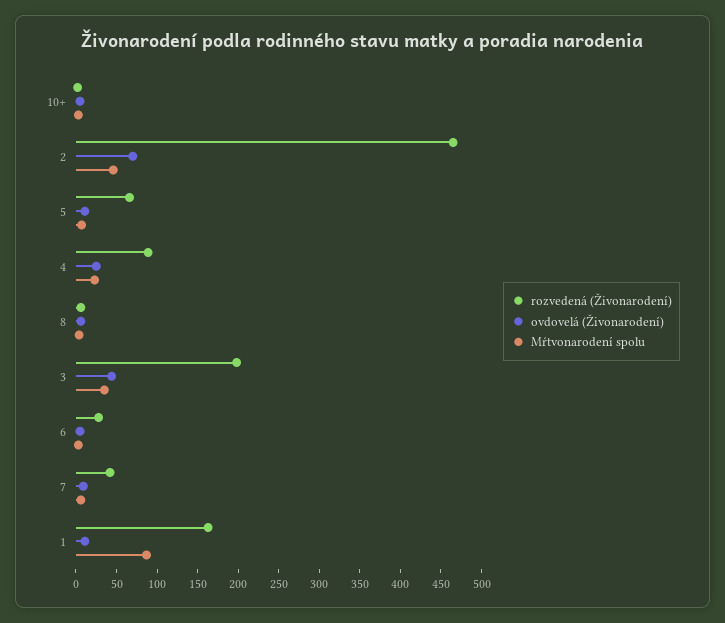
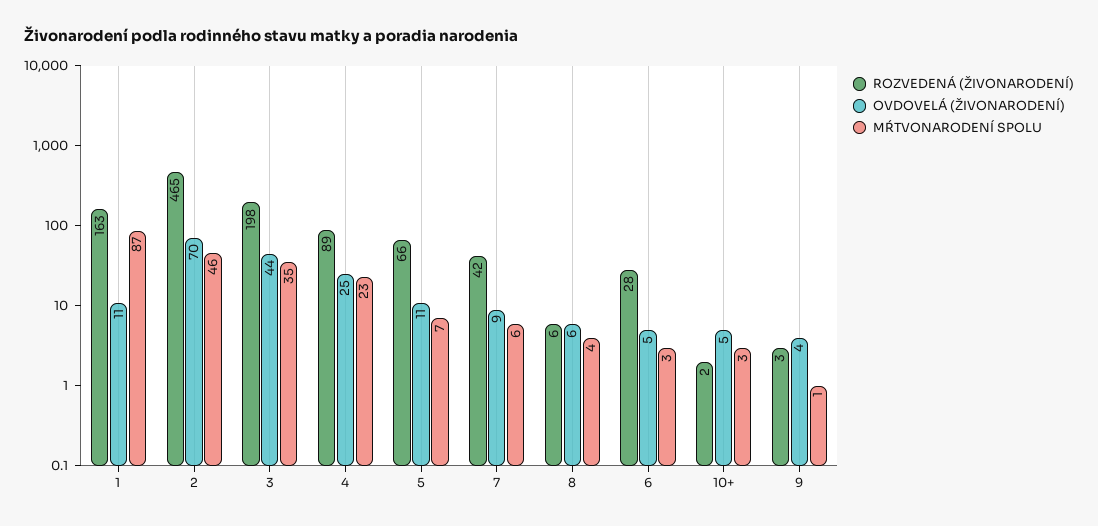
rozvedená (Živonarodení), 9: none -> 3
ovdovelá (Živonarodení), 9: none -> 4
Mŕtvonarodení spolu, 9: none -> 1

